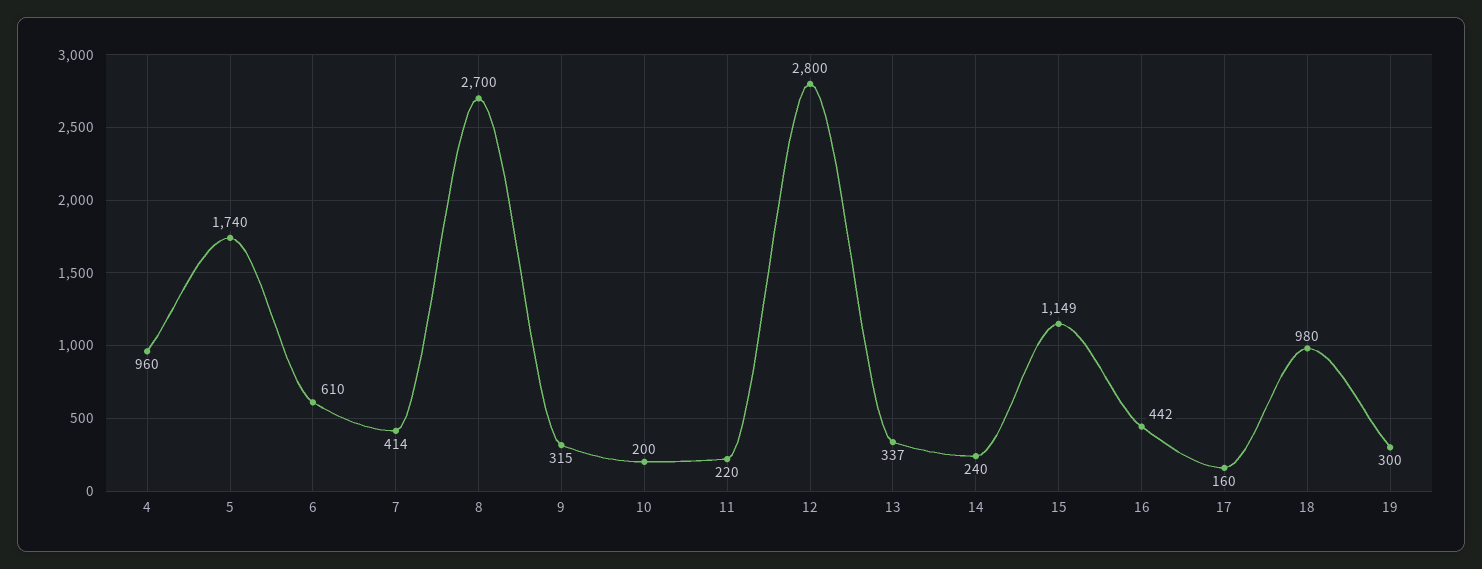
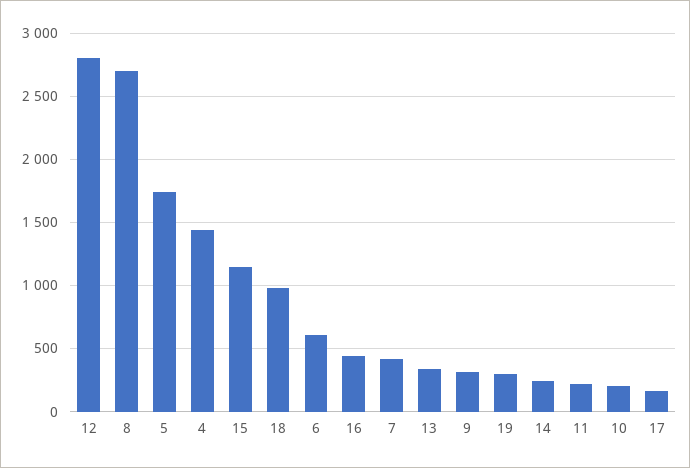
4: 960 -> 1450

